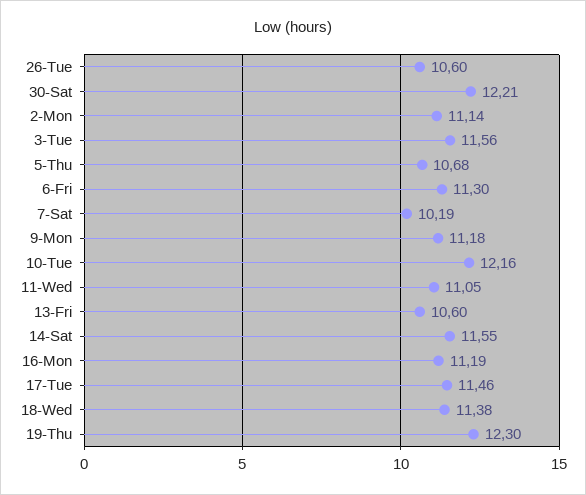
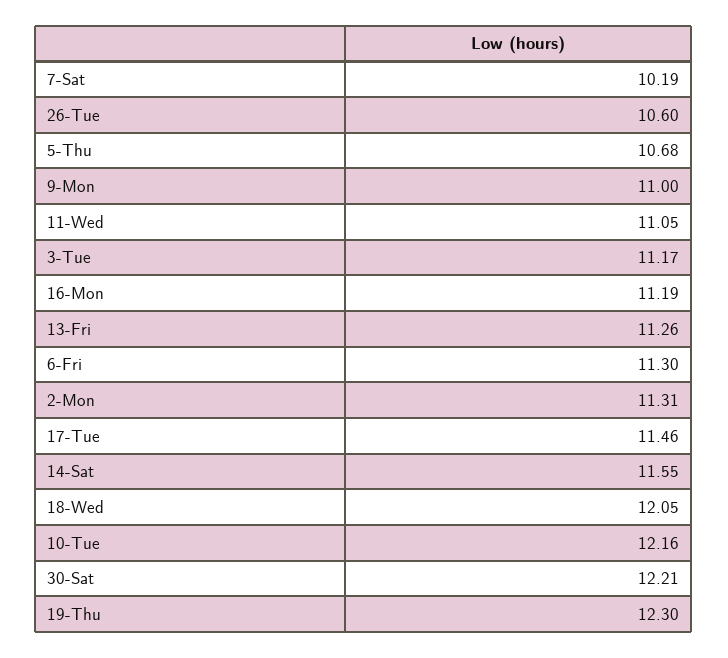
2-Mon: 11.14 -> 11.31
3-Tue: 11.56 -> 11.17
9-Mon: 11.18 -> 11
13-Fri: 10.6 -> 11.26
18-Wed: 11.38 -> 12.05

